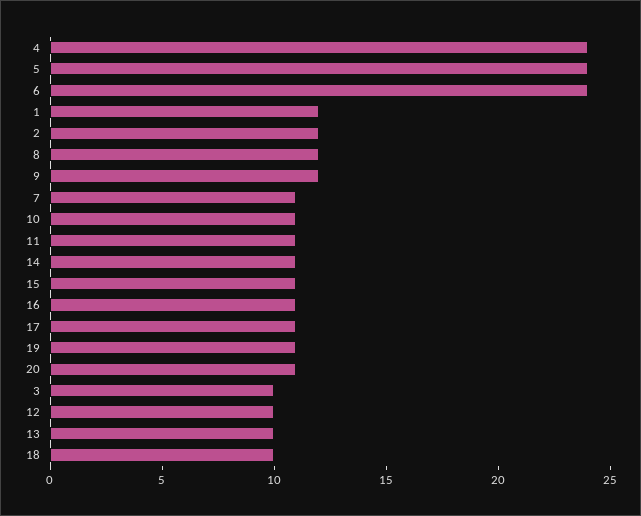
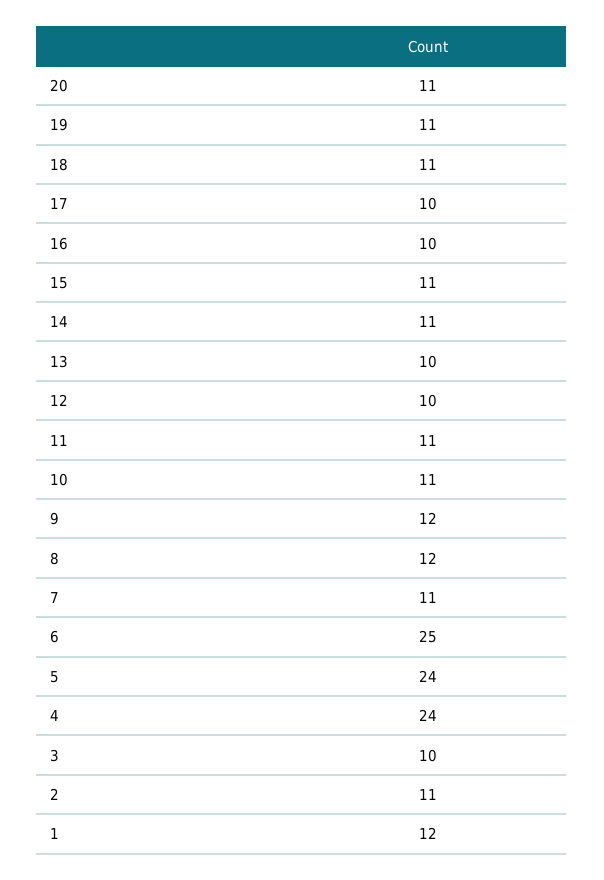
6: 24 -> 25
2: 12 -> 11
16: 11 -> 10
17: 11 -> 10
18: 10 -> 11

